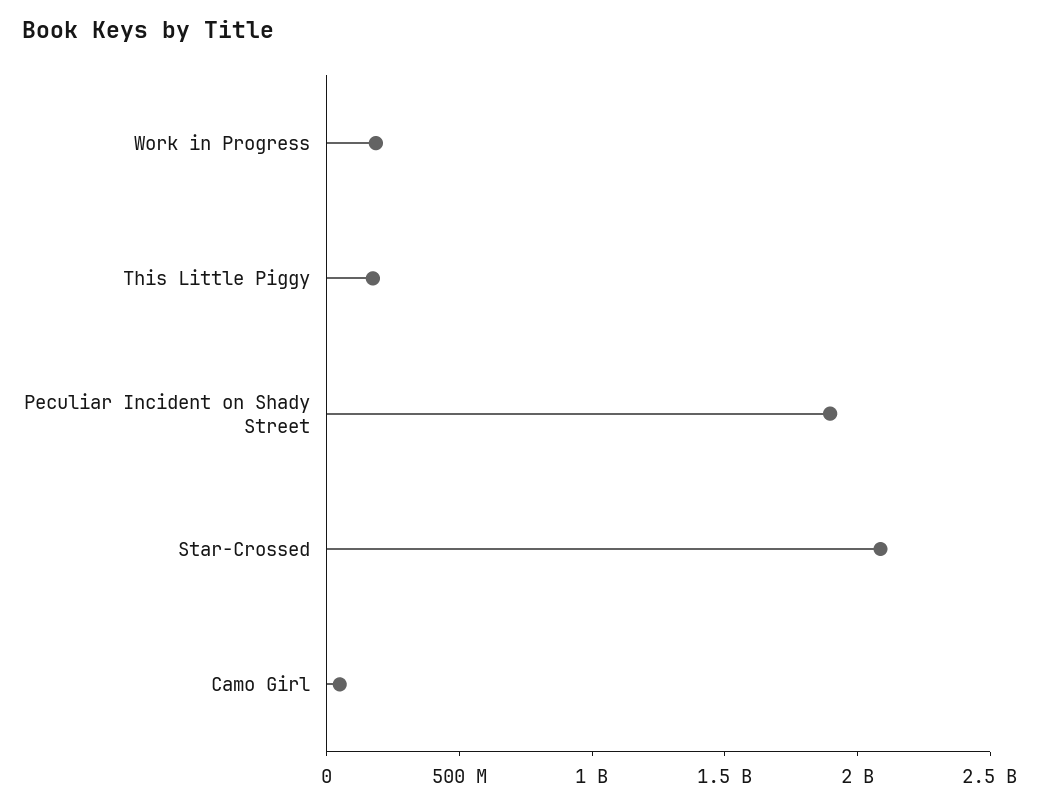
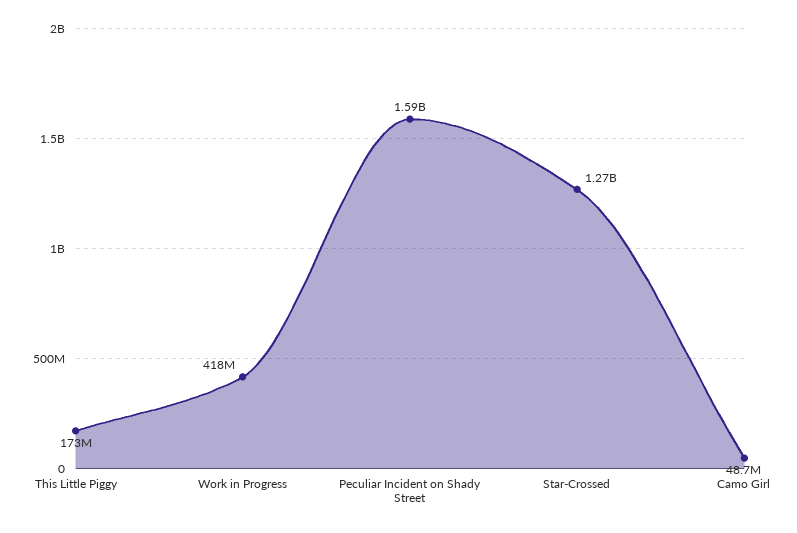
Work in Progress: 200000000 -> 418000000
Peculiar Incident on Shady Street: 1900000000 -> 1590000000
Star-Crossed: 2100000000 -> 1270000000

